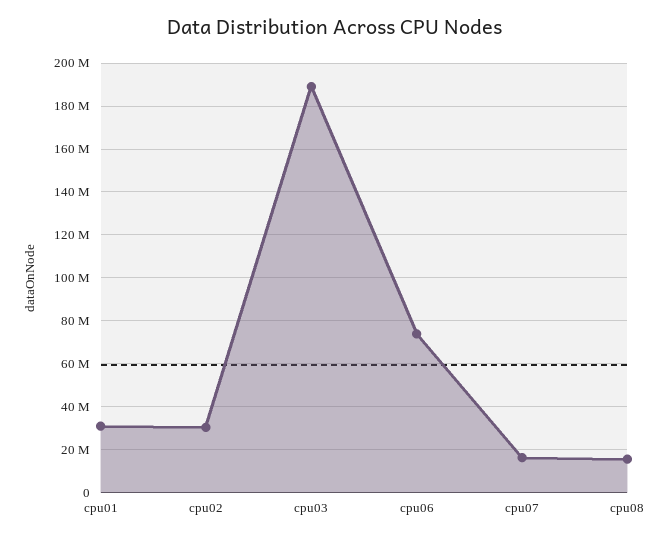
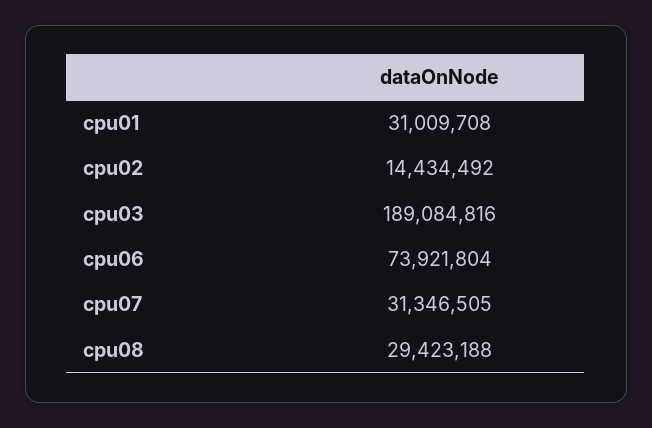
cpu02: 30000000 -> 14434492
cpu07: 15000000 -> 31346505
cpu08: 15000000 -> 29423188

